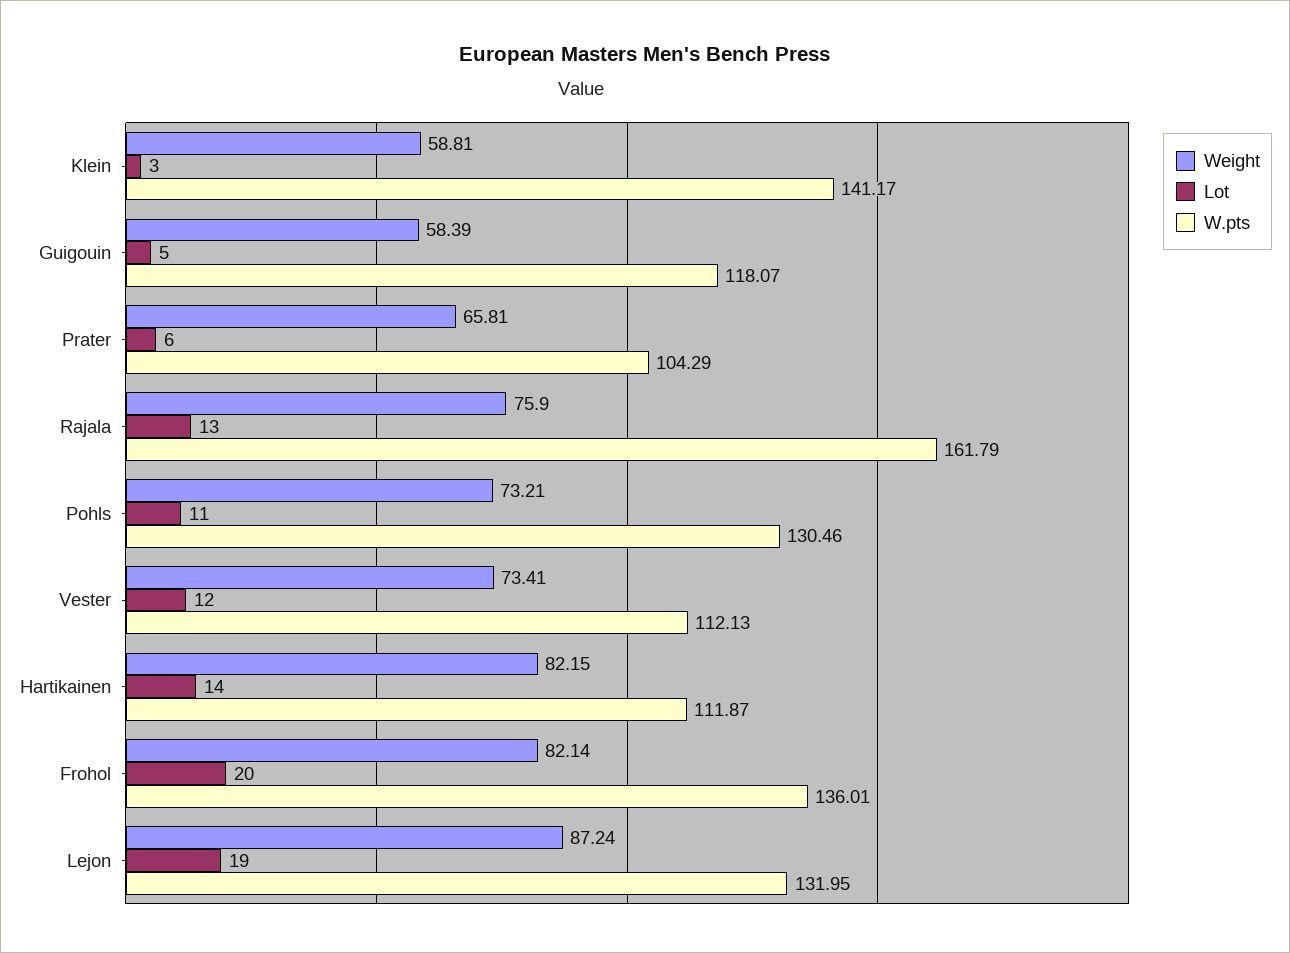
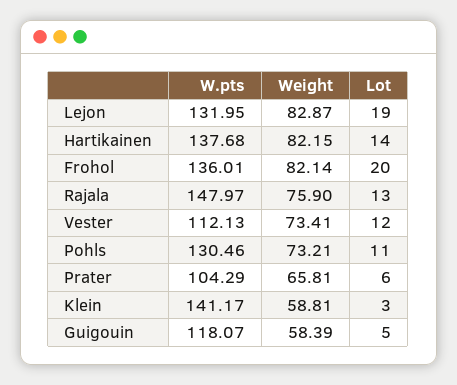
W.pts, Rajala: 161.79 -> 147.97
W.pts, Hartikainen: 111.87 -> 137.68
Weight, Lejon: 87.24 -> 82.87

